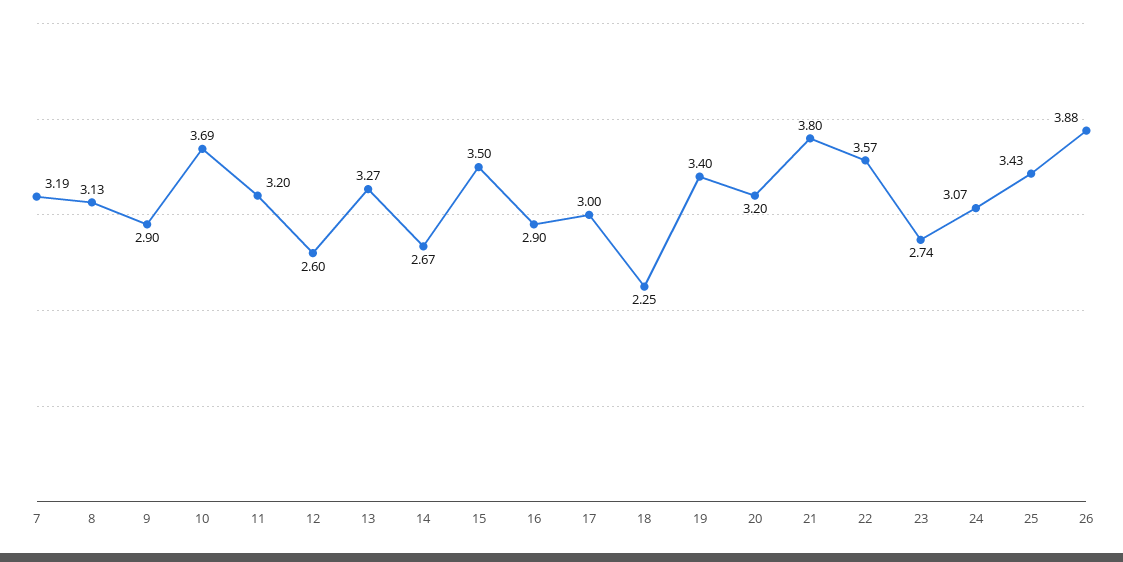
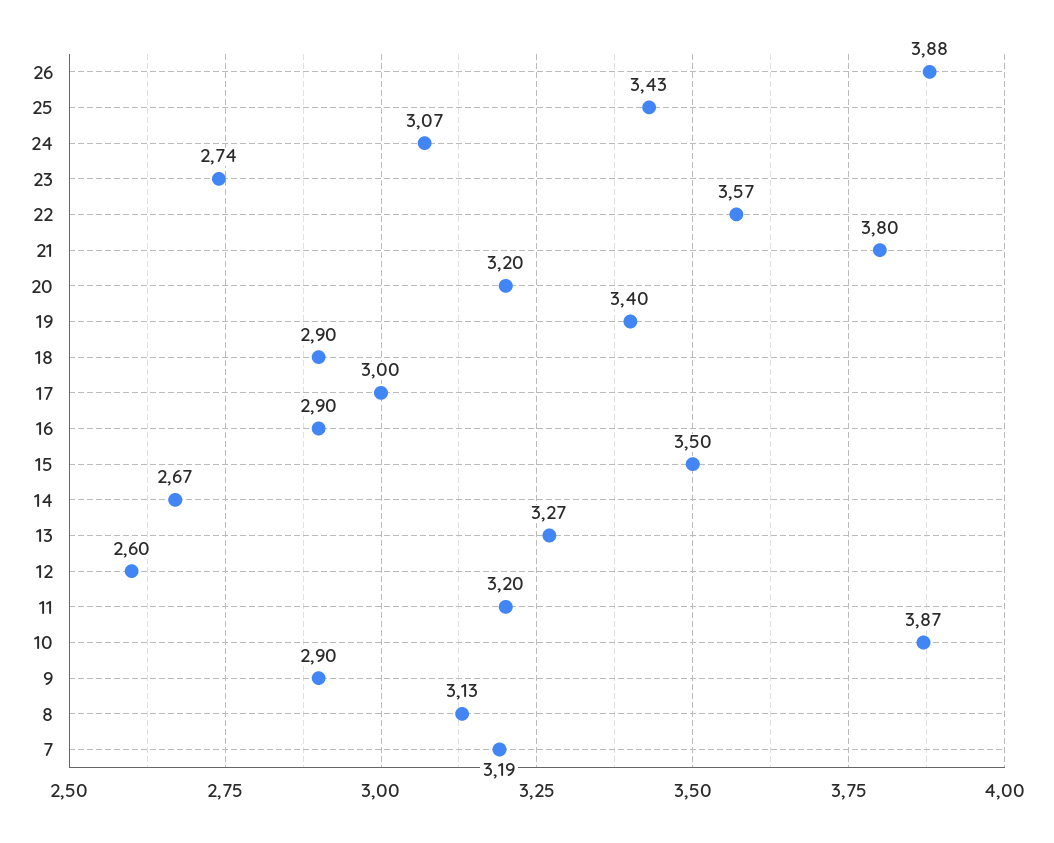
10: 3.69 -> 3.87
18: 2.25 -> 2.9

